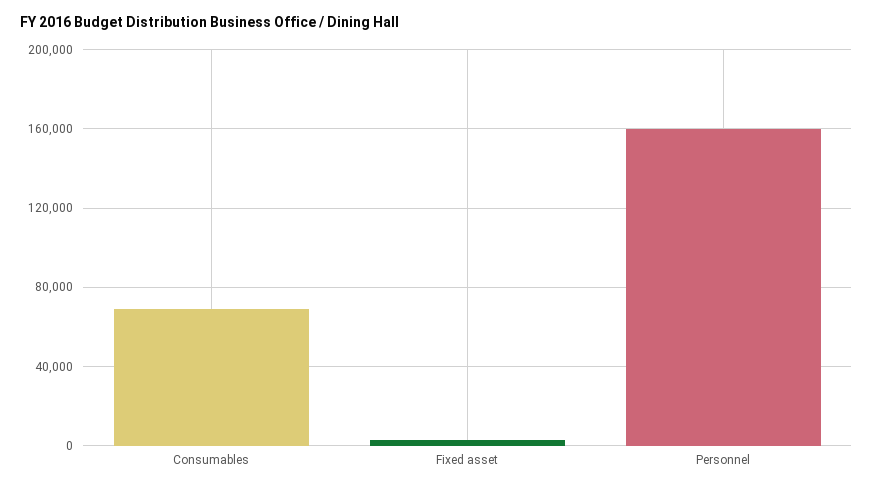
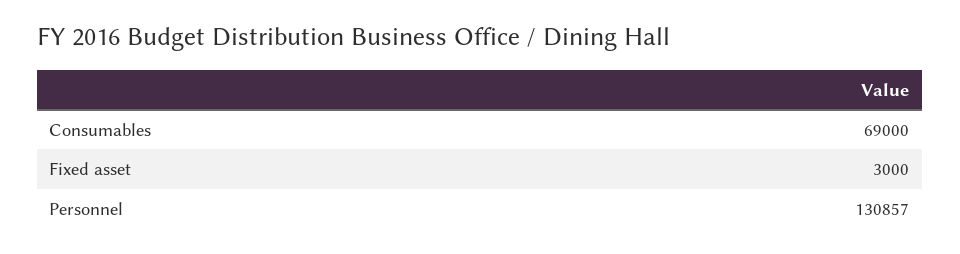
Personnel: 160000 -> 130857

